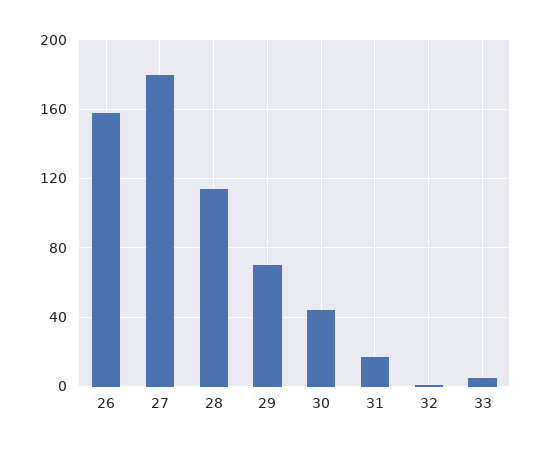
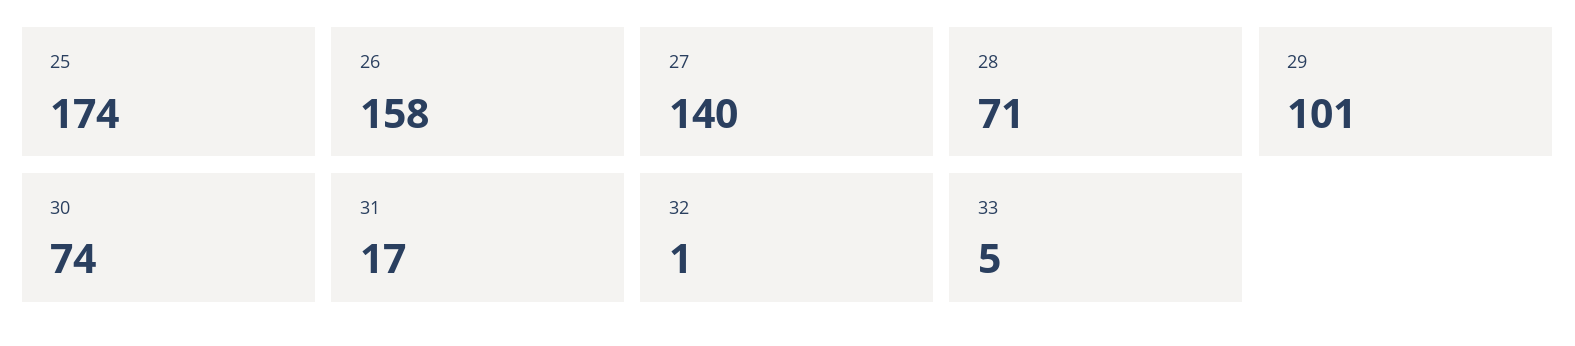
27: 180 -> 140
28: 115 -> 71
29: 70 -> 101
30: 45 -> 74
25: none -> 174

